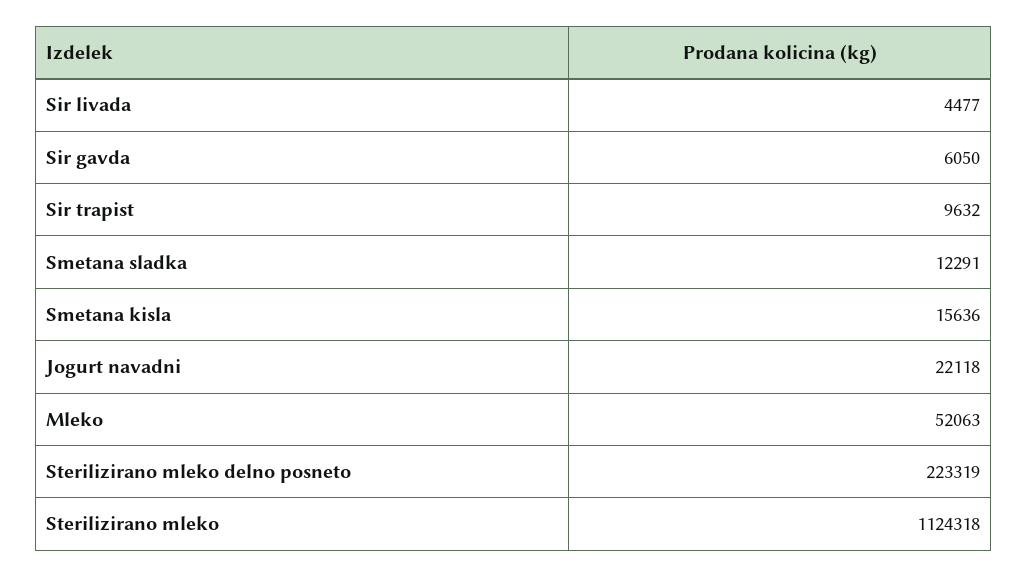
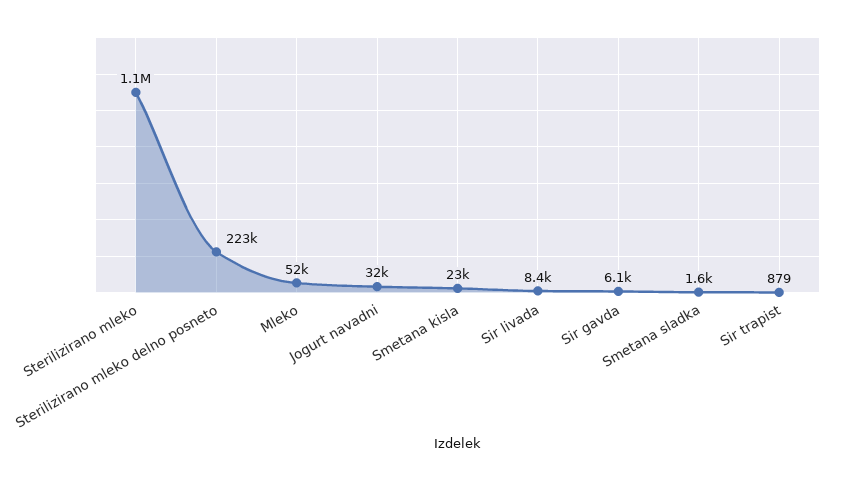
Sir livada: 4477 -> 8400
Sir trapist: 9632 -> 879
Smetana sladka: 12291 -> 1600
Smetana kisla: 15636 -> 23000
Jogurt navadni: 22118 -> 32000

